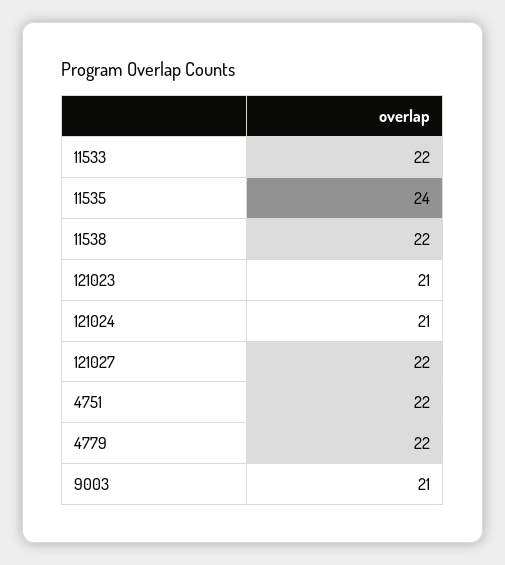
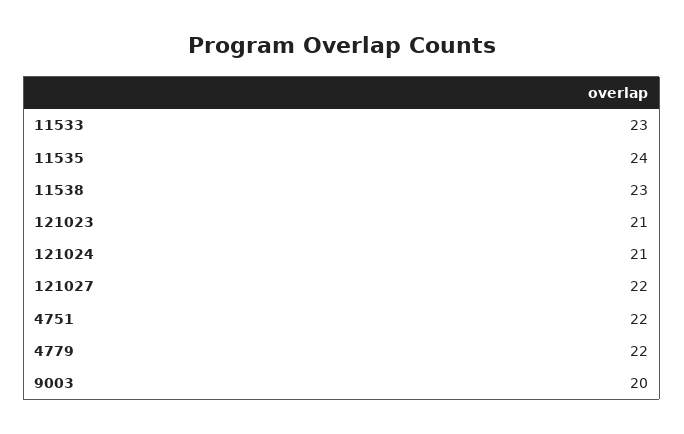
11533: 22 -> 23
11538: 22 -> 23
9003: 21 -> 20

